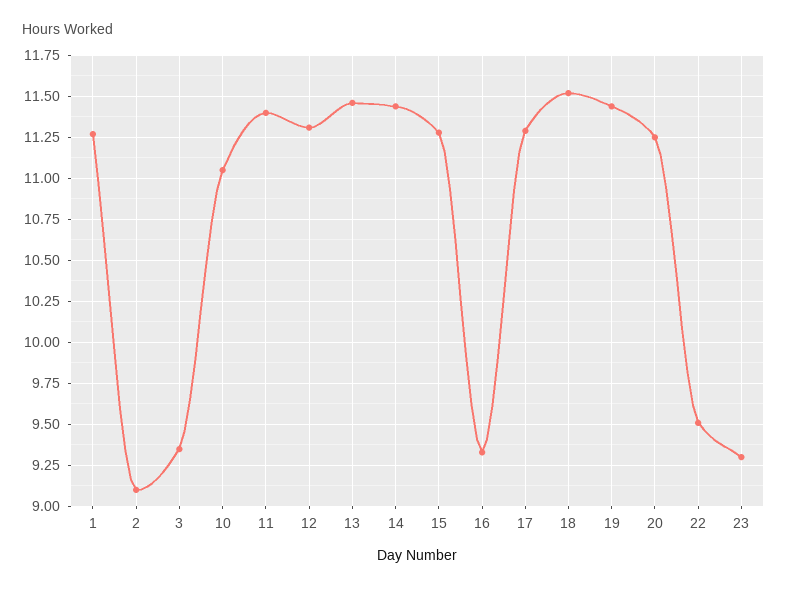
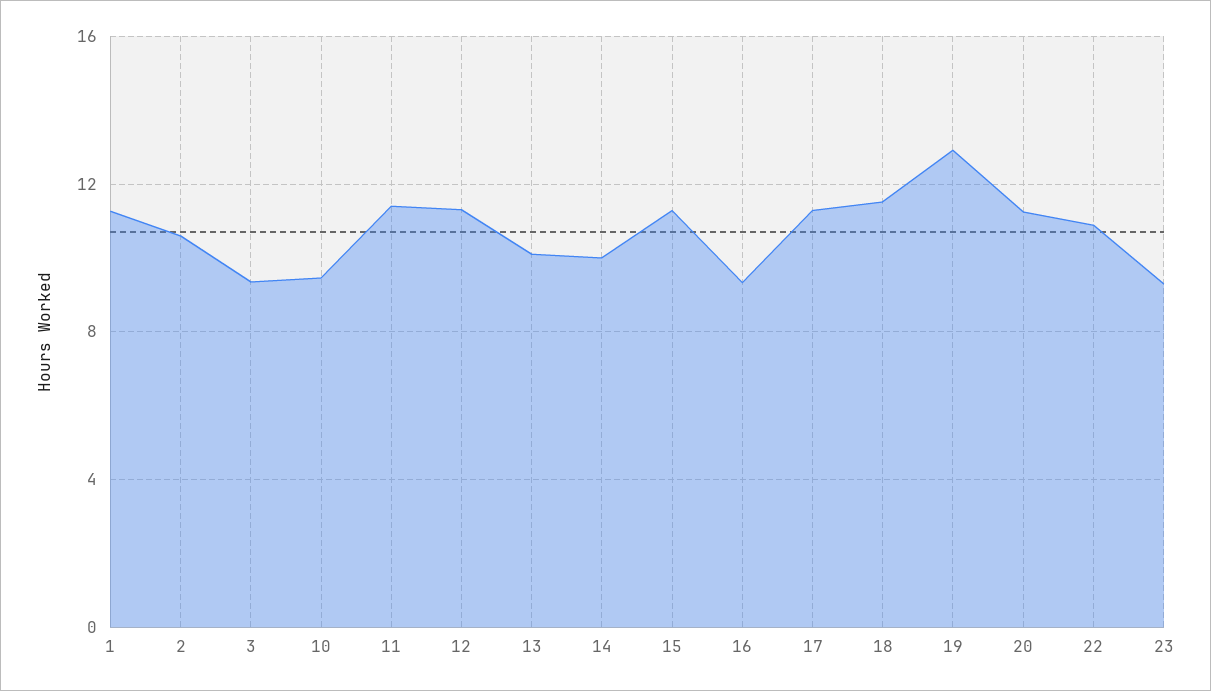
2: 9.1 -> 10.5
10: 11.05 -> 9.5
13: 11.45 -> 10
14: 11.45 -> 10
19: 11.45 -> 13
22: 9.5 -> 11

